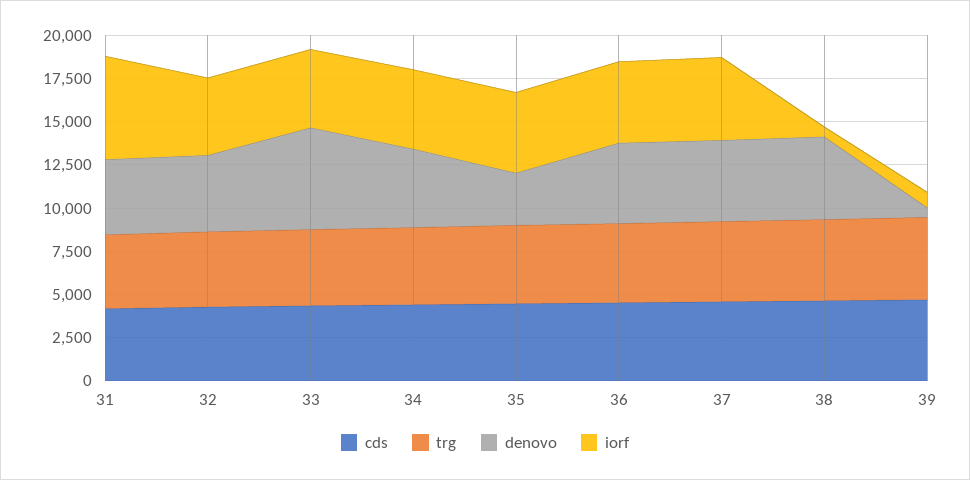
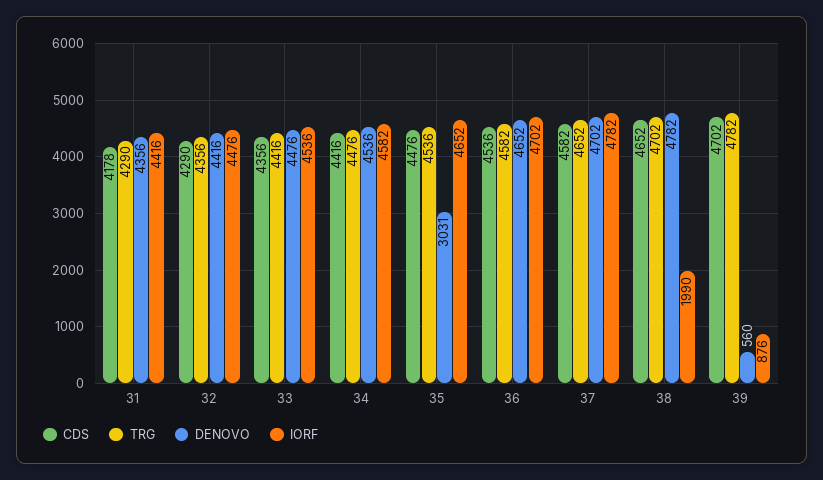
iorf, 31: 6000 -> 4416
denovo, 33: 6000 -> 4476
iorf, 38: 500 -> 1990

